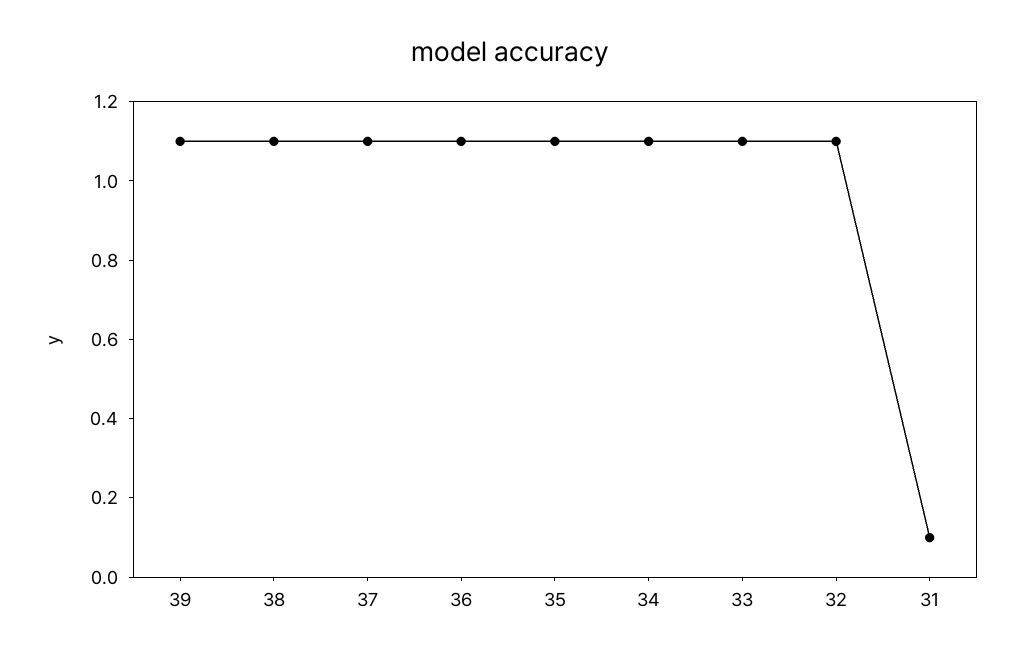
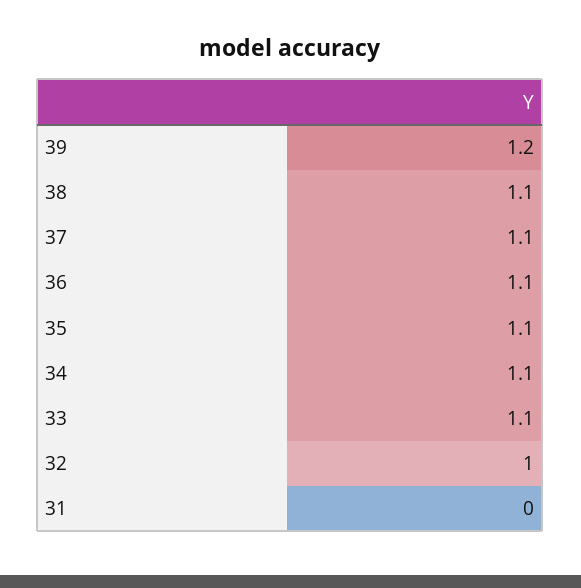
39: 1.1 -> 1.2
32: 1.1 -> 1
31: 0.1 -> 0

